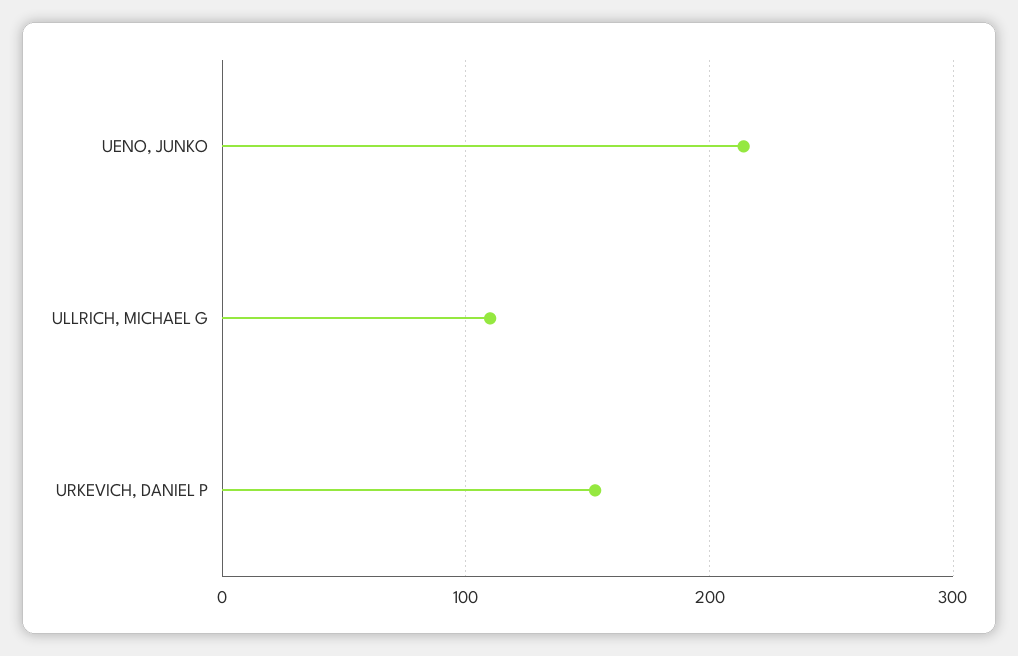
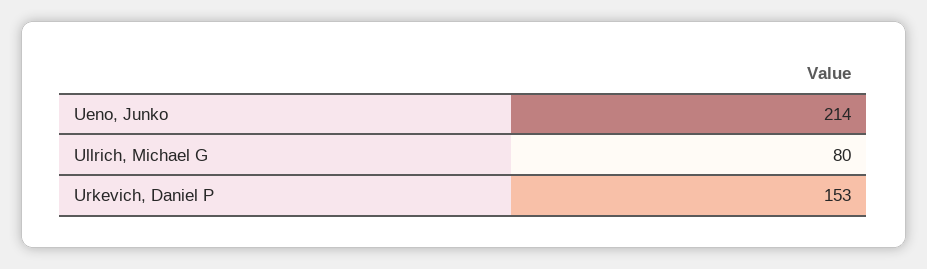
ULLRICH, MICHAEL G: 110 -> 80

